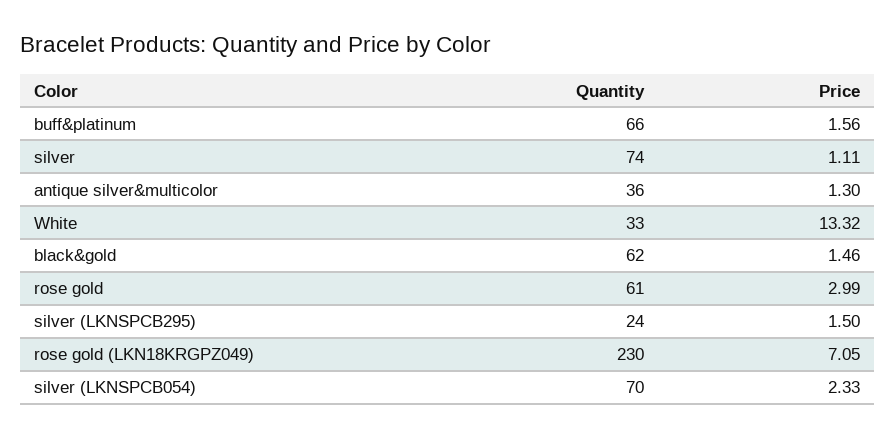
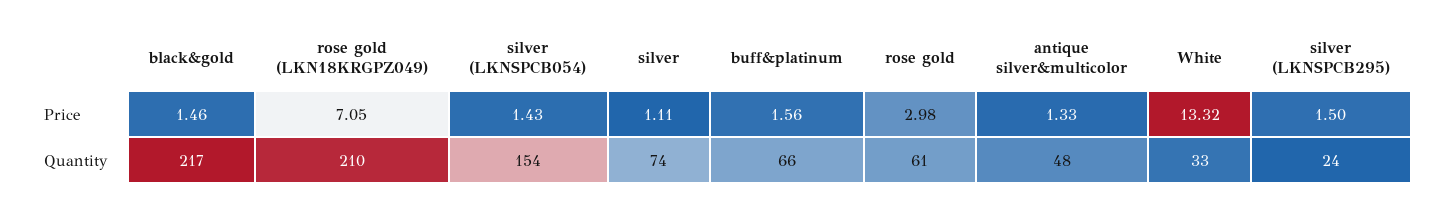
Quantity, antique silver&multicolor: 36 -> 48
Price, antique silver&multicolor: 1.3 -> 1.33
Quantity, black&gold: 62 -> 217
Price, rose gold: 2.99 -> 2.98
Quantity, rose gold (LKN18KRGPZ049): 230 -> 210
Quantity, silver (LKNSPCB054): 70 -> 154
Price, silver (LKNSPCB054): 2.33 -> 1.43

